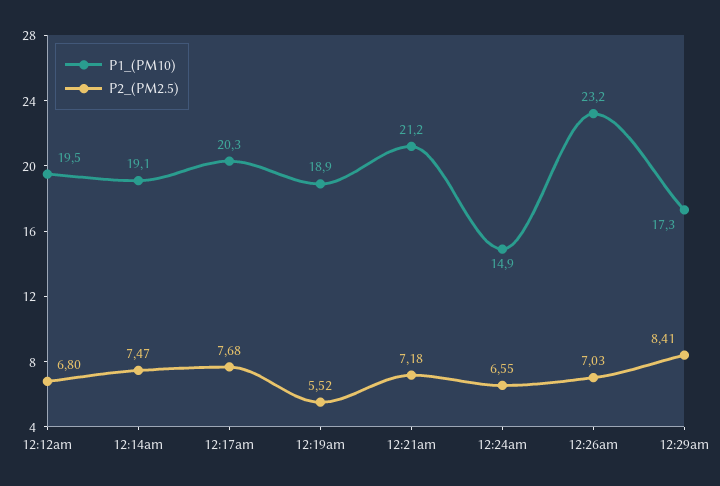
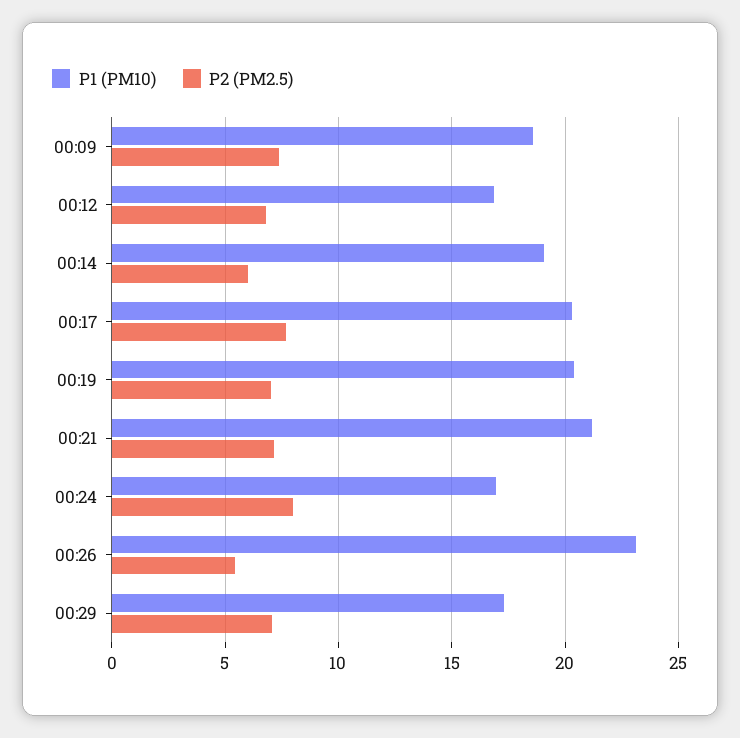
P1_(PM10), 12:12am: 19.5 -> 17
P2_(PM2.5), 12:14am: 7.47 -> 6
P1_(PM10), 12:19am: 18.9 -> 20.5
P2_(PM2.5), 12:19am: 5.52 -> 7
P1_(PM10), 12:24am: 14.9 -> 17
P2_(PM2.5), 12:24am: 6.55 -> 8
P2_(PM2.5), 12:26am: 7.03 -> 5.5
P2_(PM2.5), 12:29am: 8.41 -> 7
P1_(PM10), 00:09: none -> 18.5
P2_(PM2.5), 00:09: none -> 7.5

